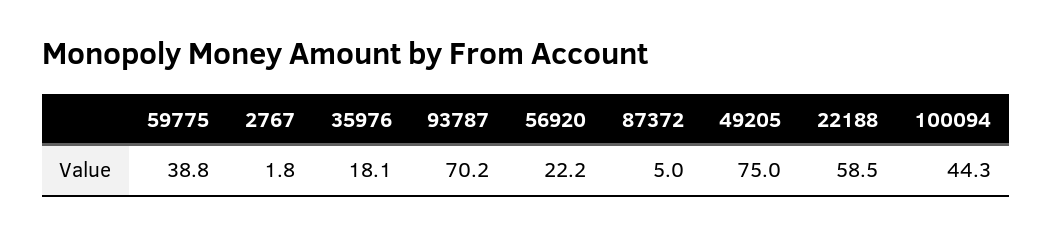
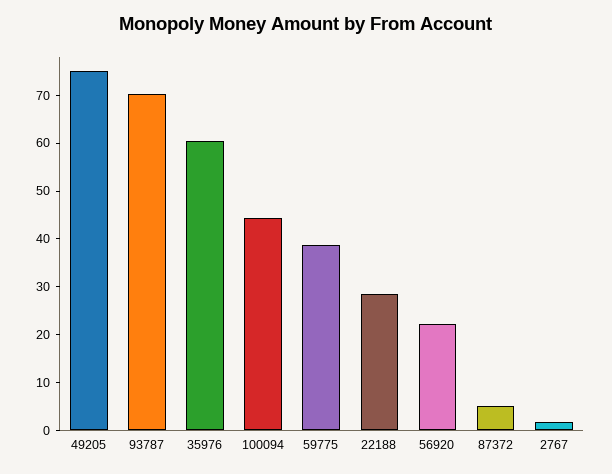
35976: 18.1 -> 60
22188: 58.5 -> 28

